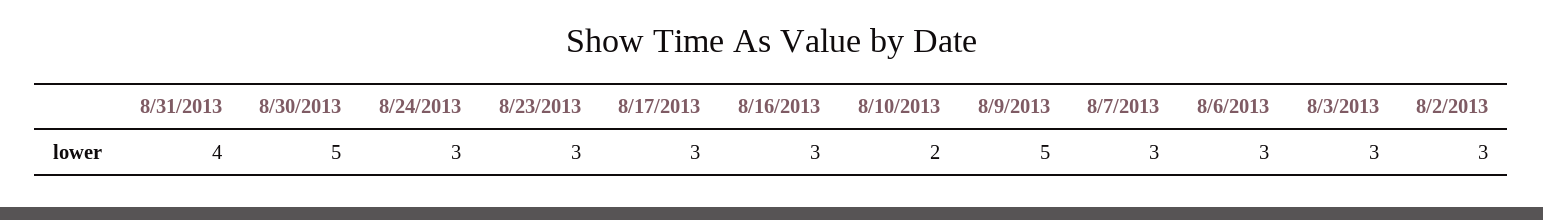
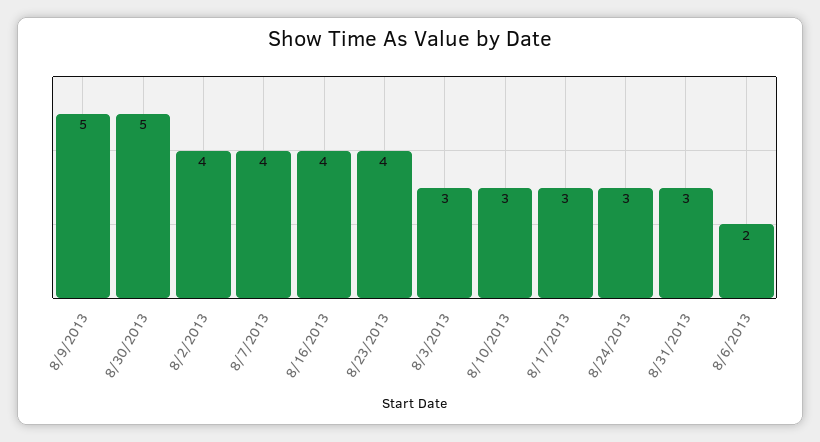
8/31/2013: 4 -> 3
8/23/2013: 3 -> 4
8/16/2013: 3 -> 4
8/10/2013: 2 -> 3
8/7/2013: 3 -> 4
8/6/2013: 3 -> 2
8/2/2013: 3 -> 4

